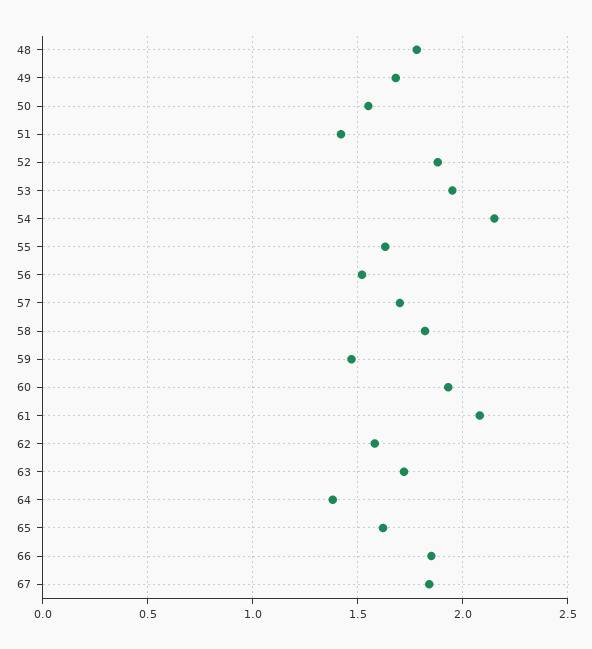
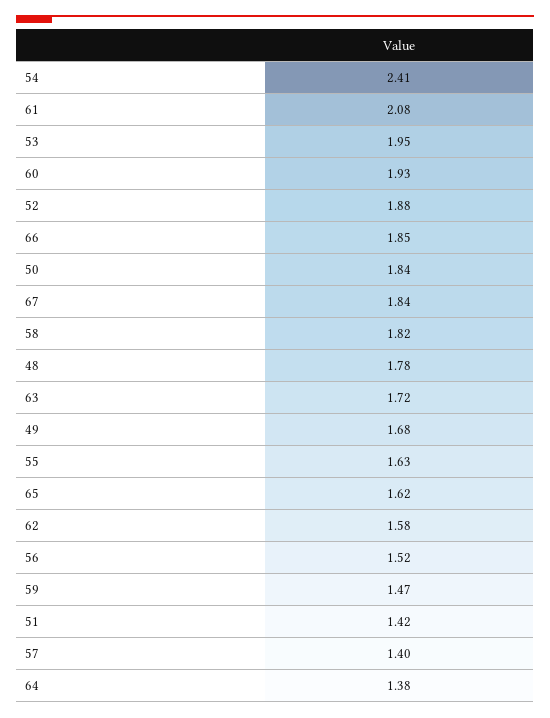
50: 1.55 -> 1.84
54: 2.15 -> 2.41
57: 1.7 -> 1.4

